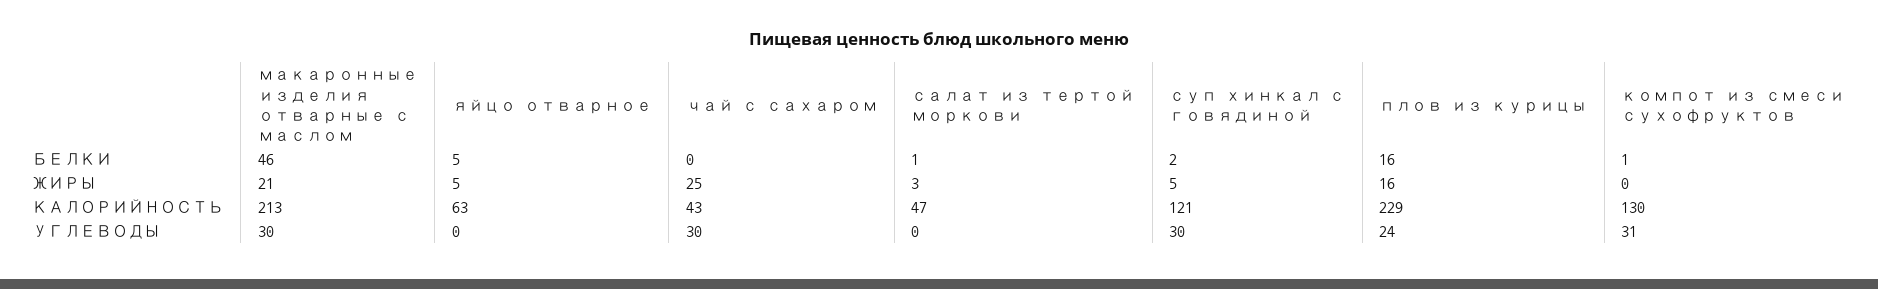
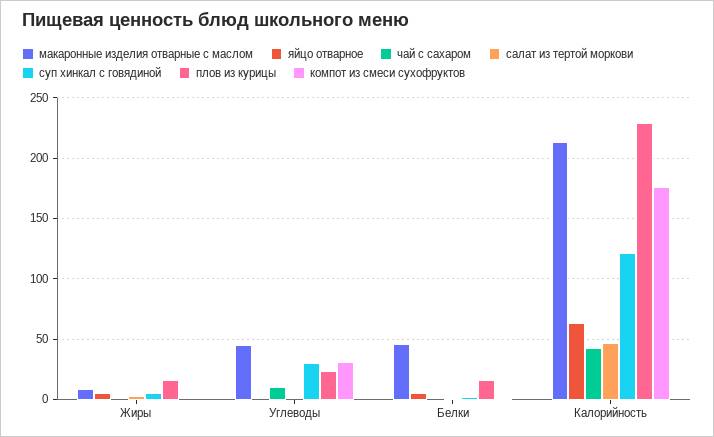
макаронные изделия отварные с маслом, ЖИРЫ: 21 -> 10
чай с сахаром, ЖИРЫ: 25 -> 0
компот из смеси сухофруктов, КАЛОРИЙНОСТЬ: 130 -> 175
макаронные изделия отварные с маслом, УГЛЕВОДЫ: 30 -> 45
чай с сахаром, УГЛЕВОДЫ: 30 -> 10

